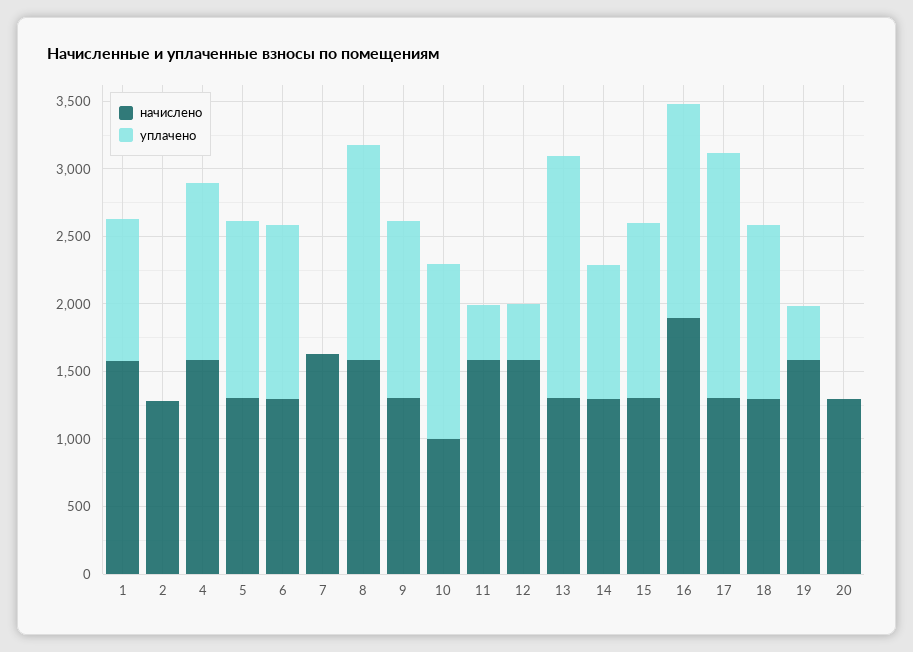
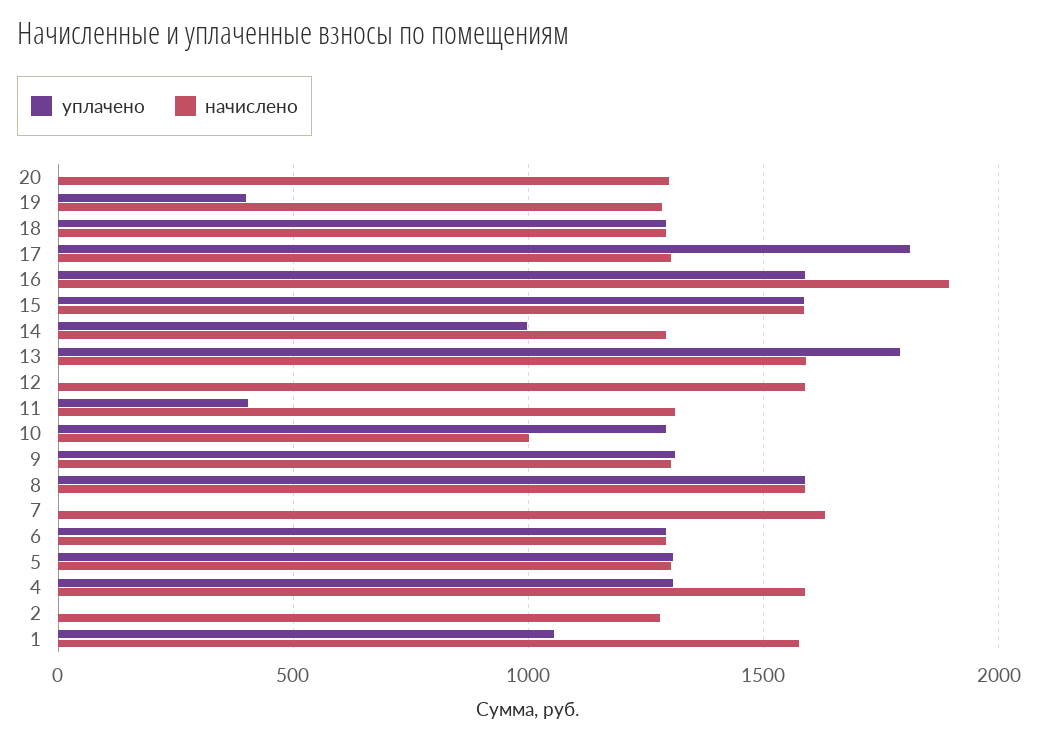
начислено, 11: 1600 -> 1300
уплачено, 12: 400 -> 0
начислено, 13: 1300 -> 1600
начислено, 15: 1300 -> 1600
уплачено, 15: 1300 -> 1600
начислено, 19: 1600 -> 1300

